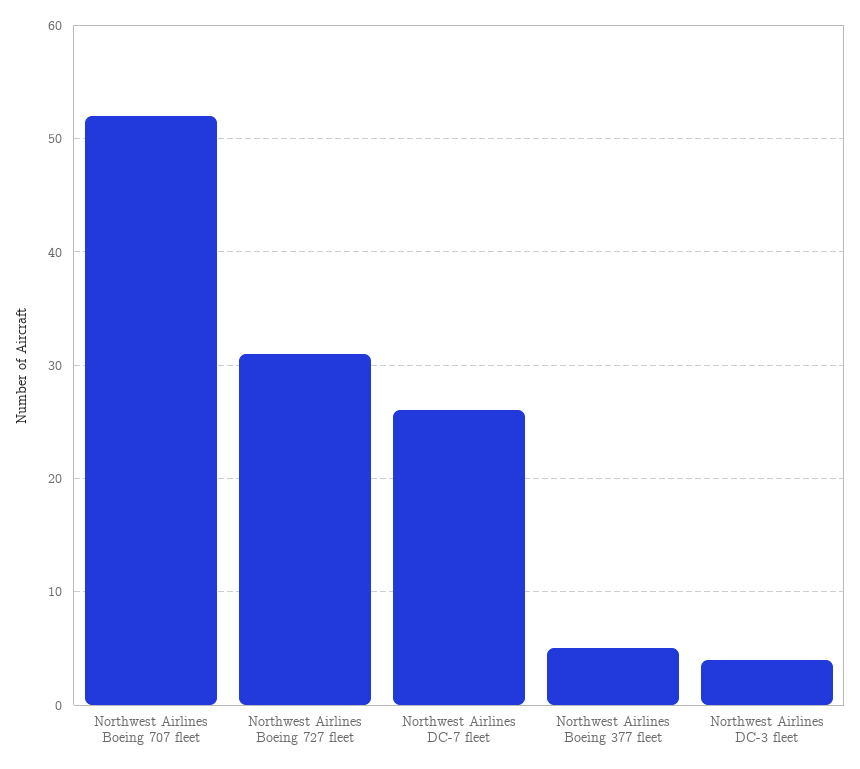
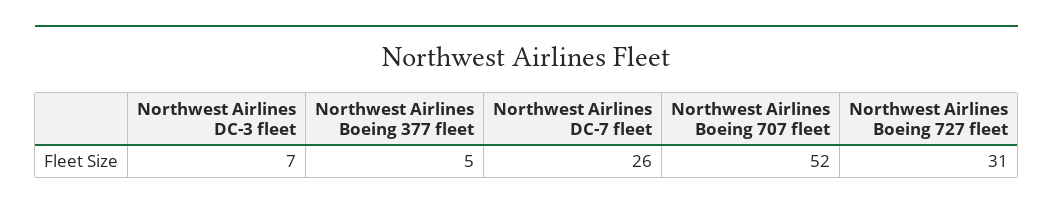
Northwest Airlines DC-3 fleet: 4 -> 7

